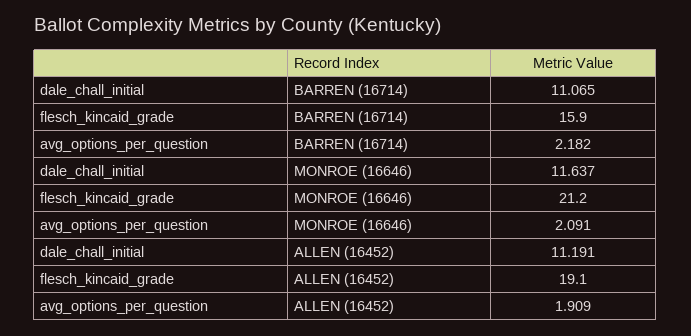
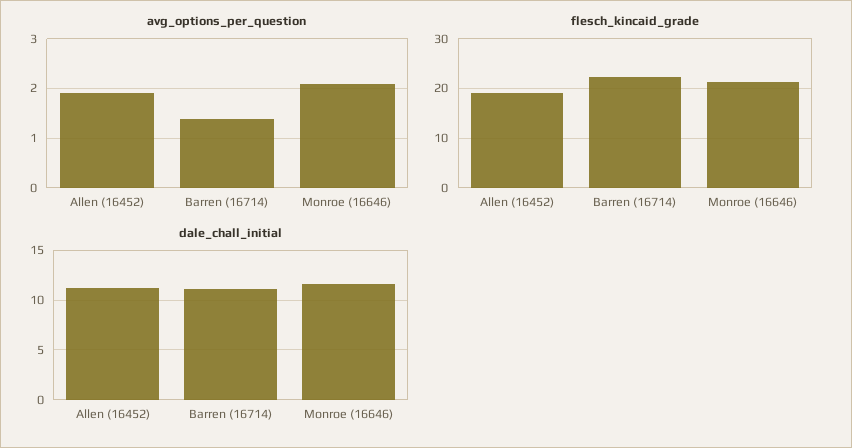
flesch_kincaid_grade, BARREN (16714): 15.9 -> 22
avg_options_per_question, BARREN (16714): 2.182 -> 1.4

